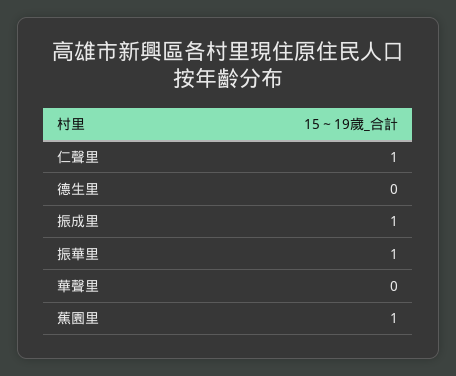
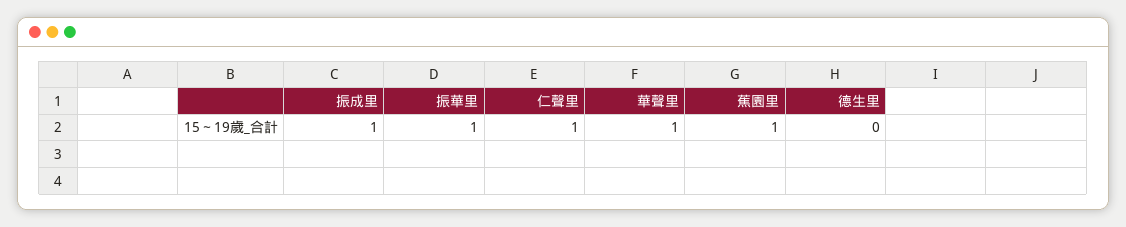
華聲里: 0 -> 1

